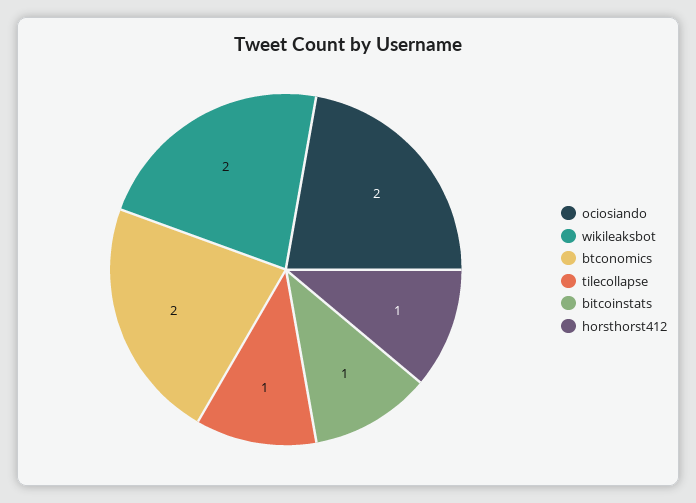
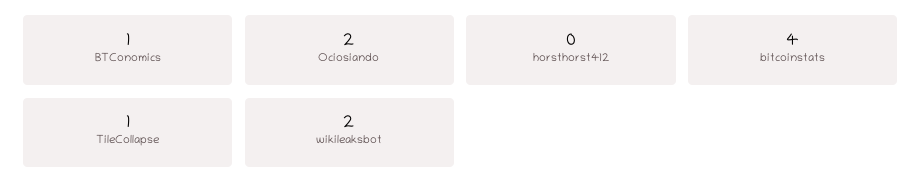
btconomics: 2 -> 1
bitcoinstats: 1 -> 4
horsthorst412: 1 -> 0

